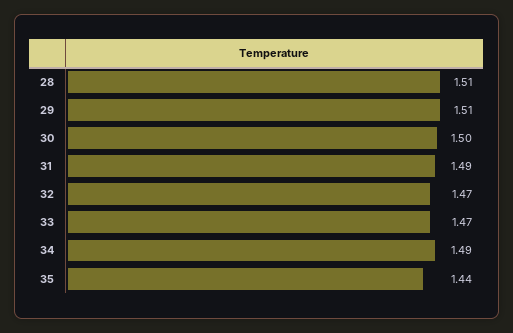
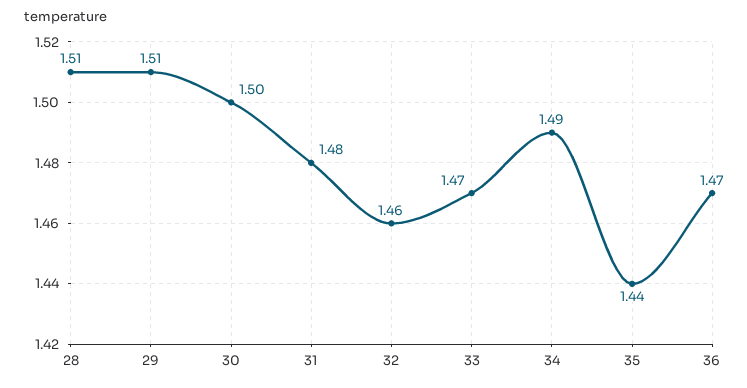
31: 1.49 -> 1.48
32: 1.47 -> 1.46
36: none -> 1.47

